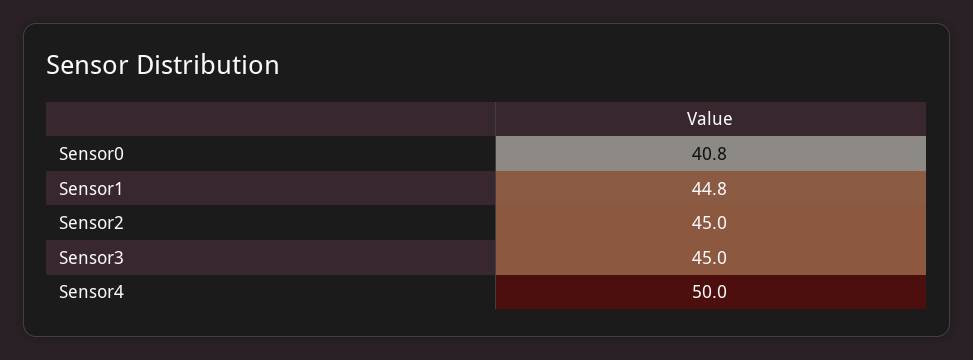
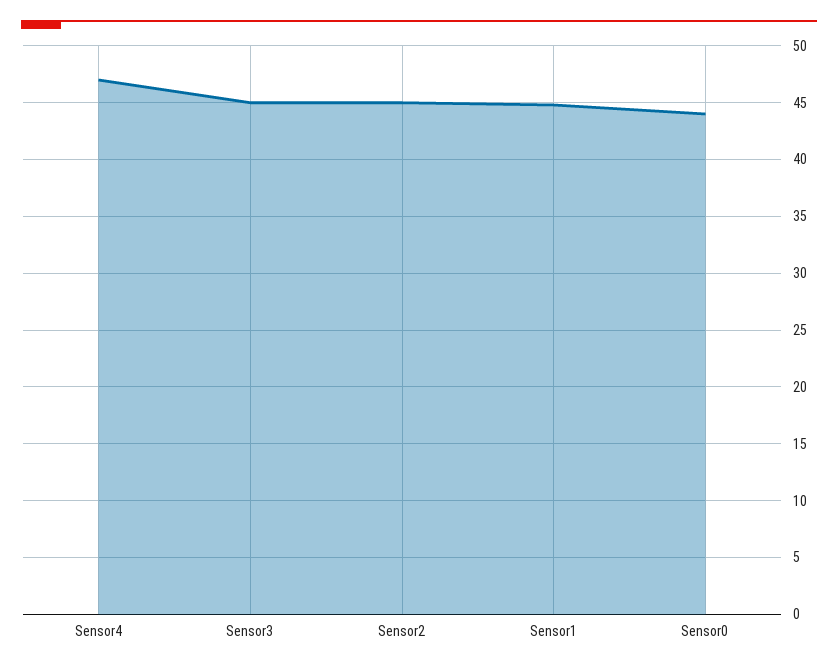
Sensor0: 40.8 -> 44
Sensor4: 50 -> 47

